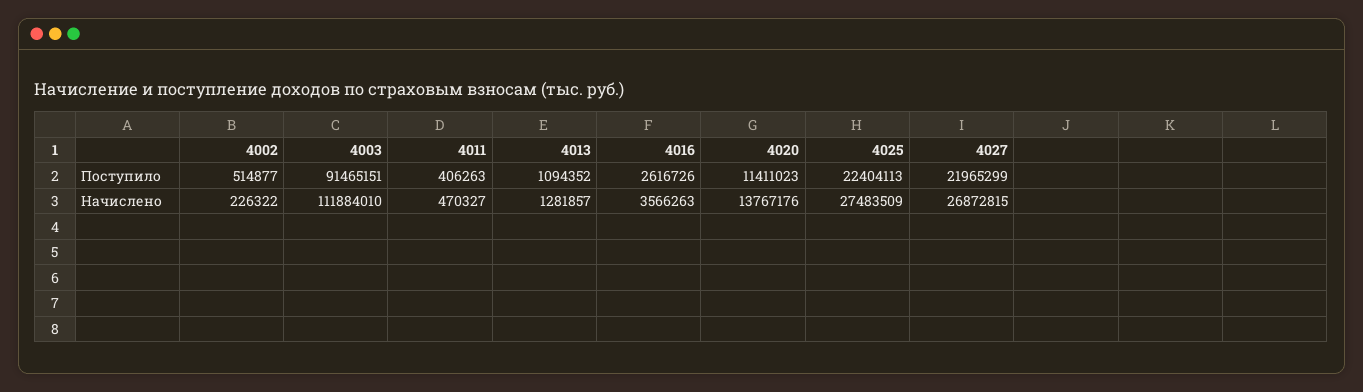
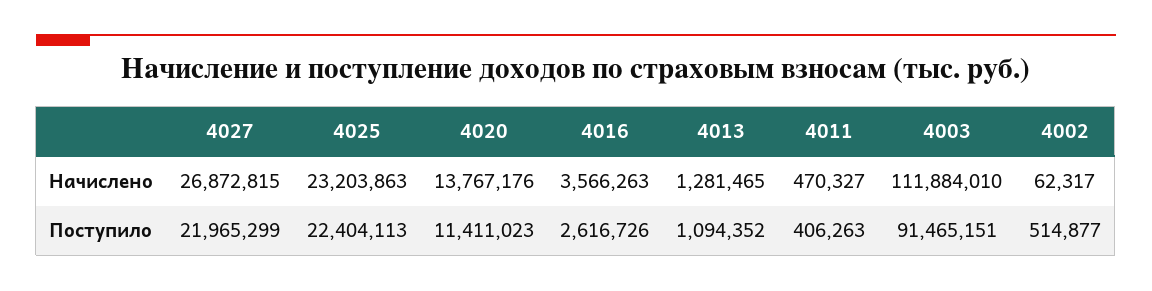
4002, Начислено: 226322 -> 62317
4013, Начислено: 1281857 -> 1281465
4025, Начислено: 27483509 -> 23203863

